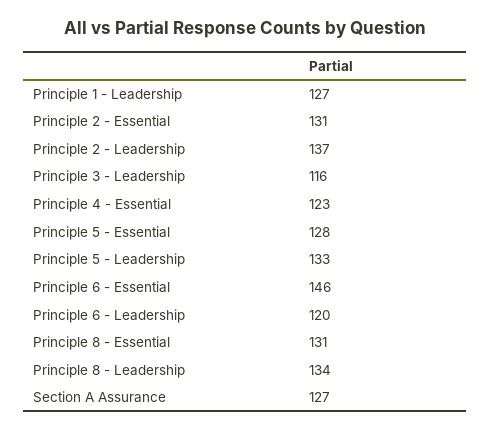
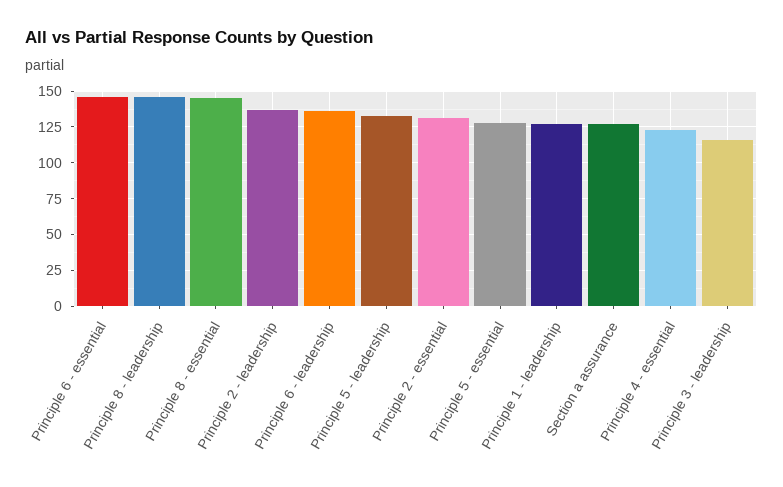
Principle 6 - Leadership: 120 -> 135
Principle 8 - Essential: 131 -> 145
Principle 8 - Leadership: 134 -> 145

